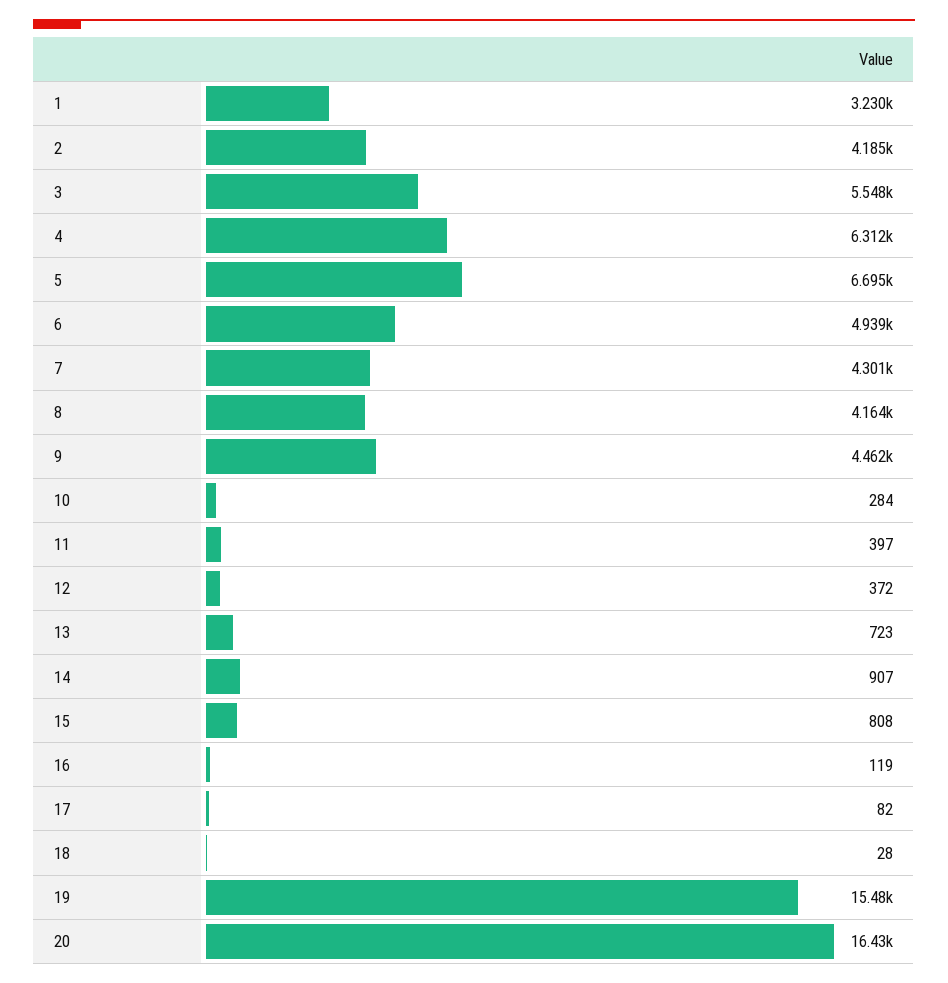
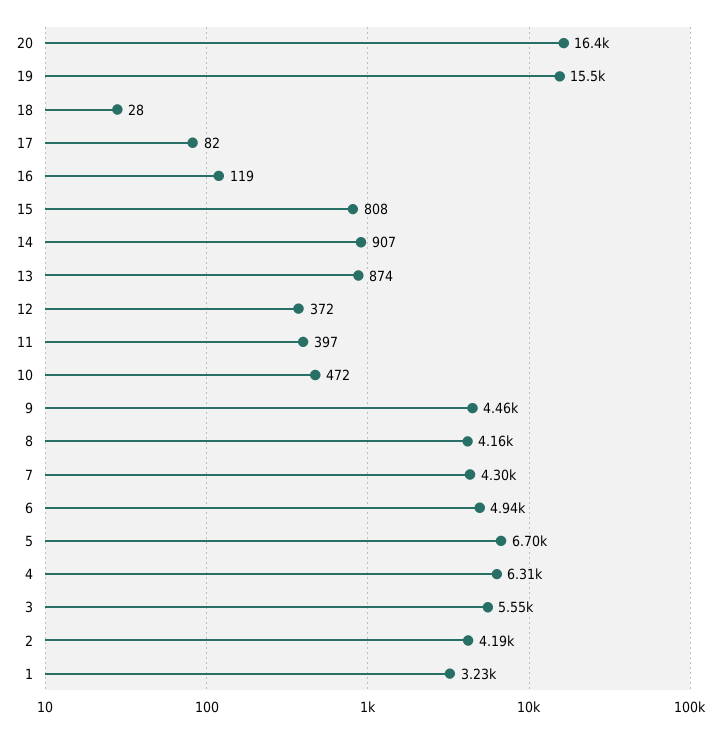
10: 284 -> 472
13: 723 -> 874

